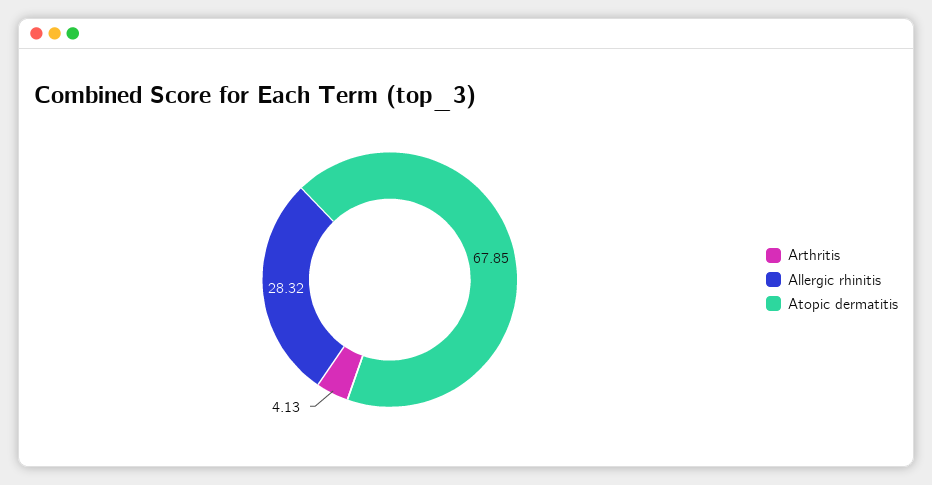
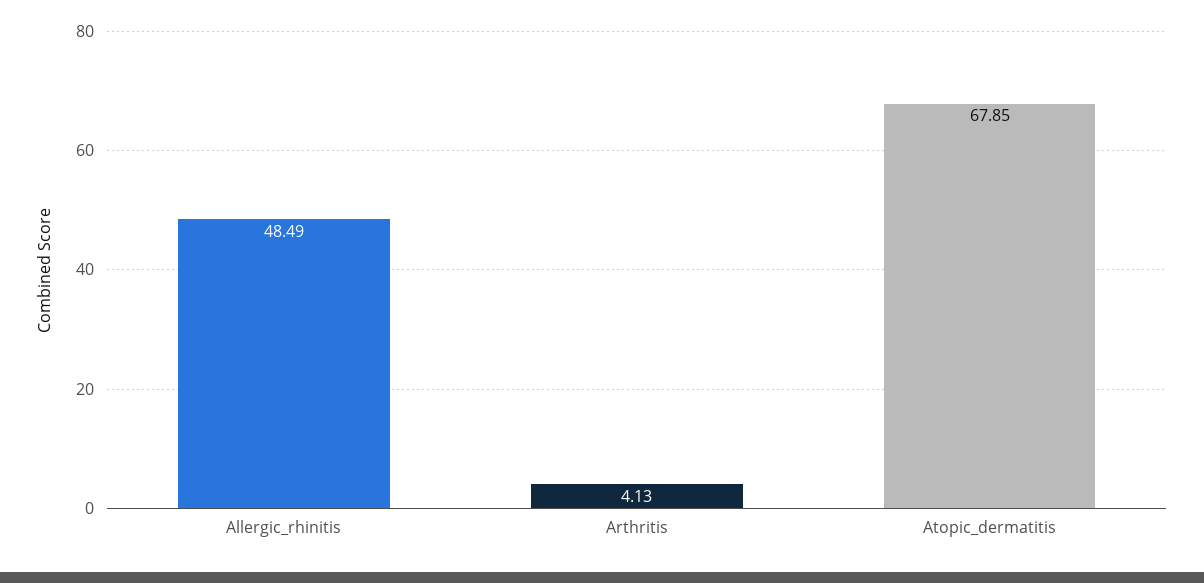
Allergic rhinitis: 28.32 -> 48.49

